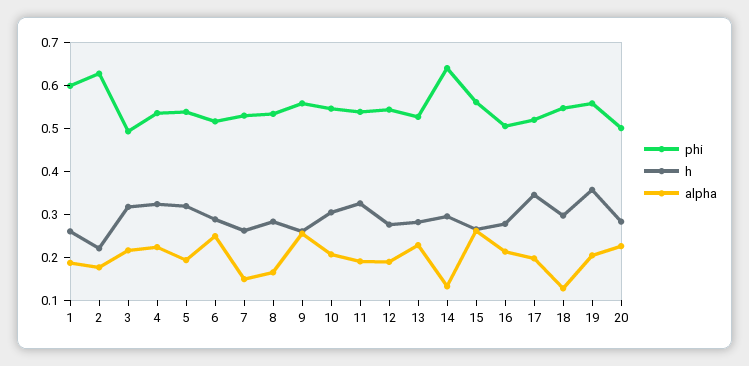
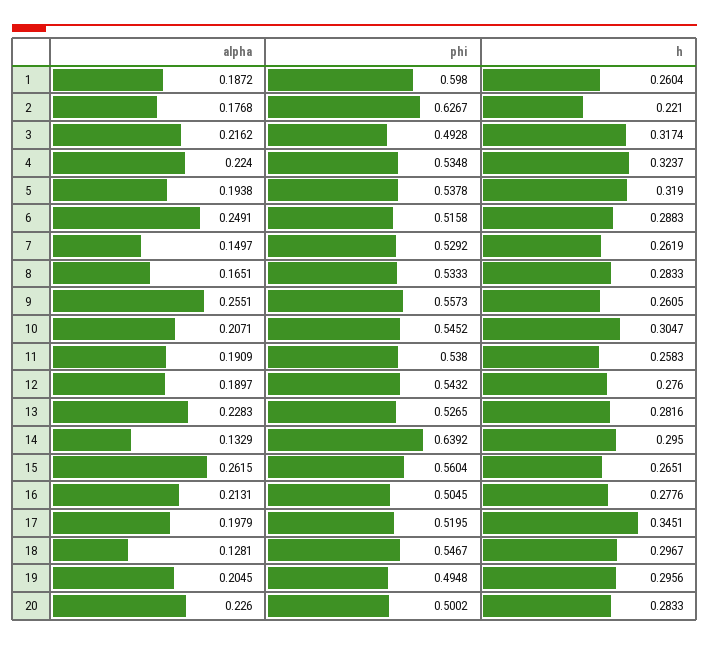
h, 11: 0.32 -> 0.2583
phi, 19: 0.56 -> 0.4948
h, 19: 0.36 -> 0.2956

